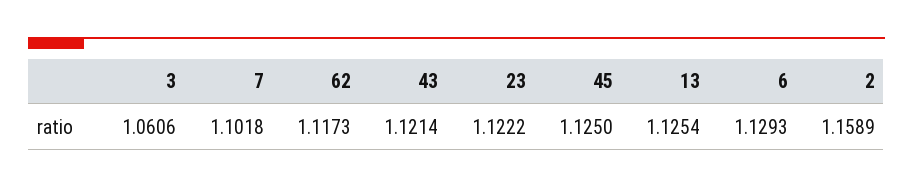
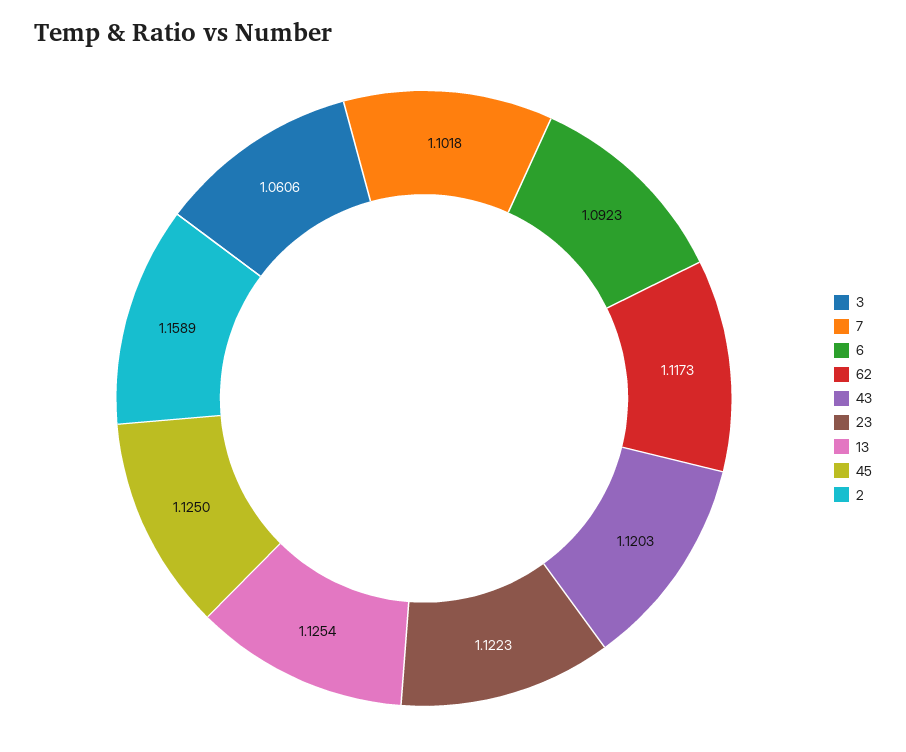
43: 1.1214 -> 1.1203
23: 1.1222 -> 1.1223
6: 1.1293 -> 1.0923

